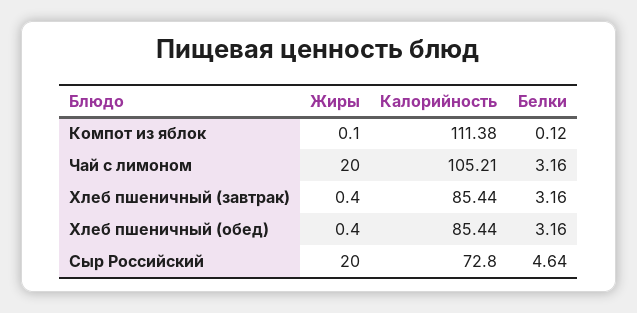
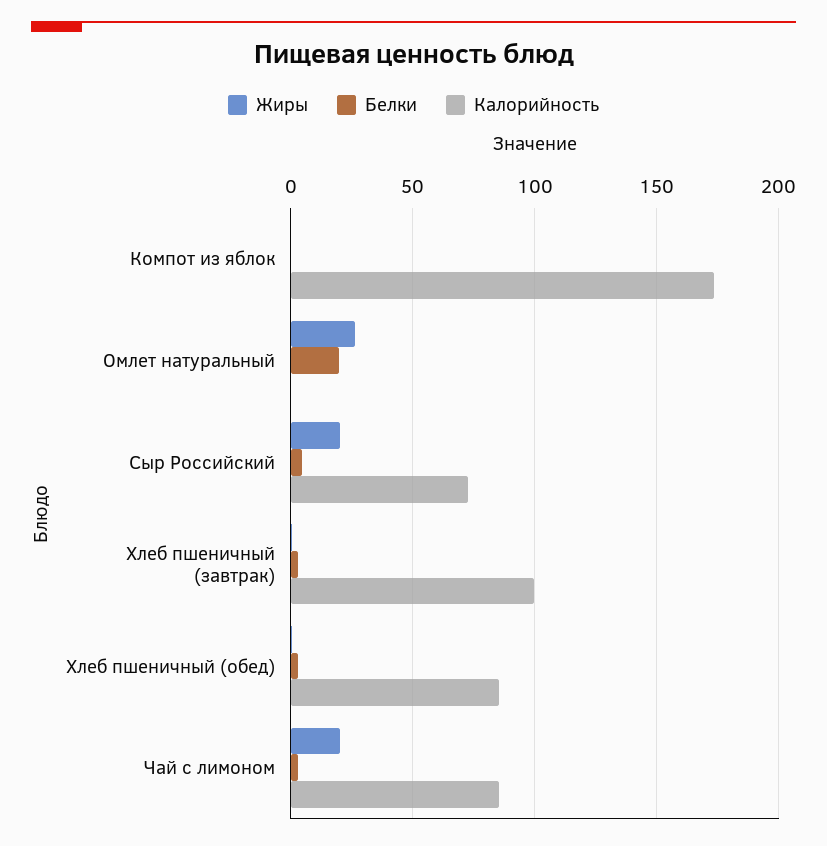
Калорийность, Компот из яблок: 111.38 -> 175
Калорийность, Чай с лимоном: 105.21 -> 85
Калорийность, Хлеб пшеничный (завтрак): 85.44 -> 100
Жиры, Омлет натуральный: none -> 25
Белки, Омлет натуральный: none -> 20
Калорийность, Омлет натуральный: none -> 0

